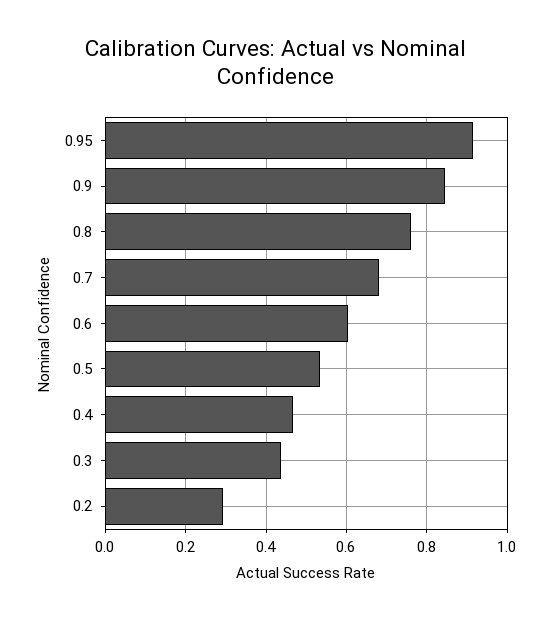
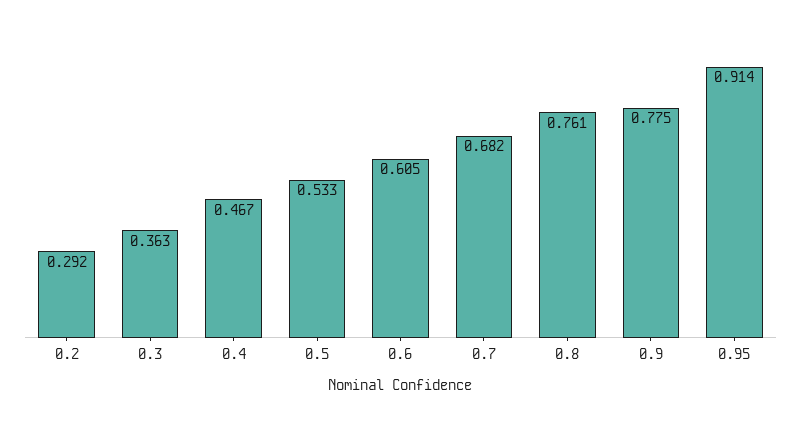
0.9: 0.84 -> 0.775
0.3: 0.44 -> 0.363

